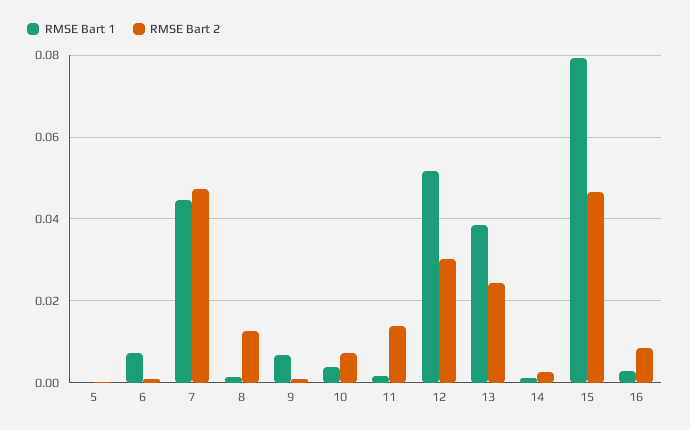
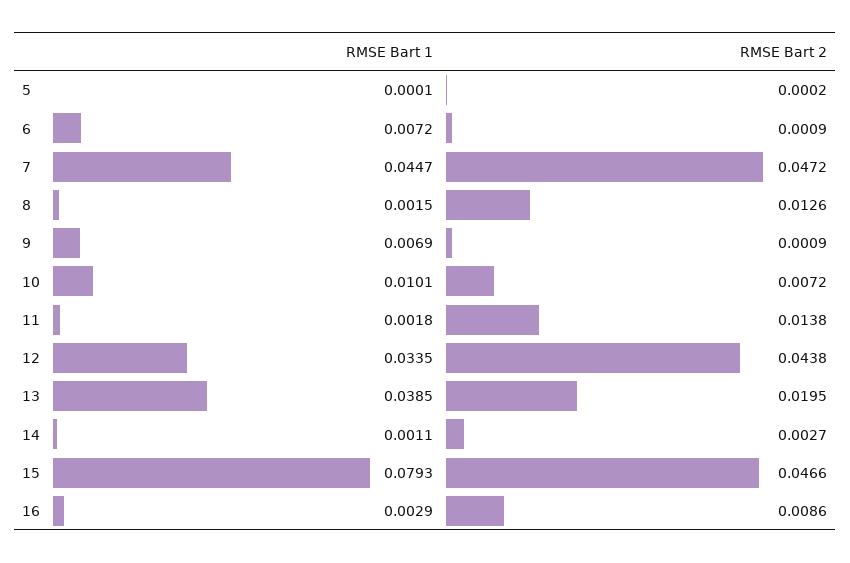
RMSE Bart 1, 10: 0.004 -> 0.0101
RMSE Bart 1, 12: 0.052 -> 0.0335
RMSE Bart 2, 12: 0.03 -> 0.0438
RMSE Bart 2, 13: 0.024 -> 0.0195

